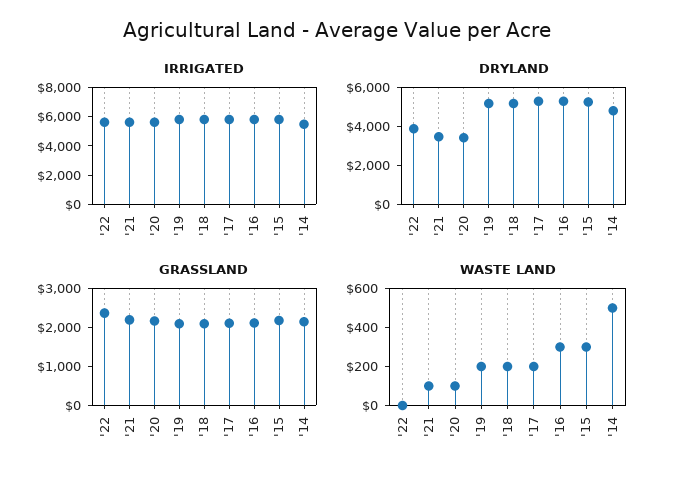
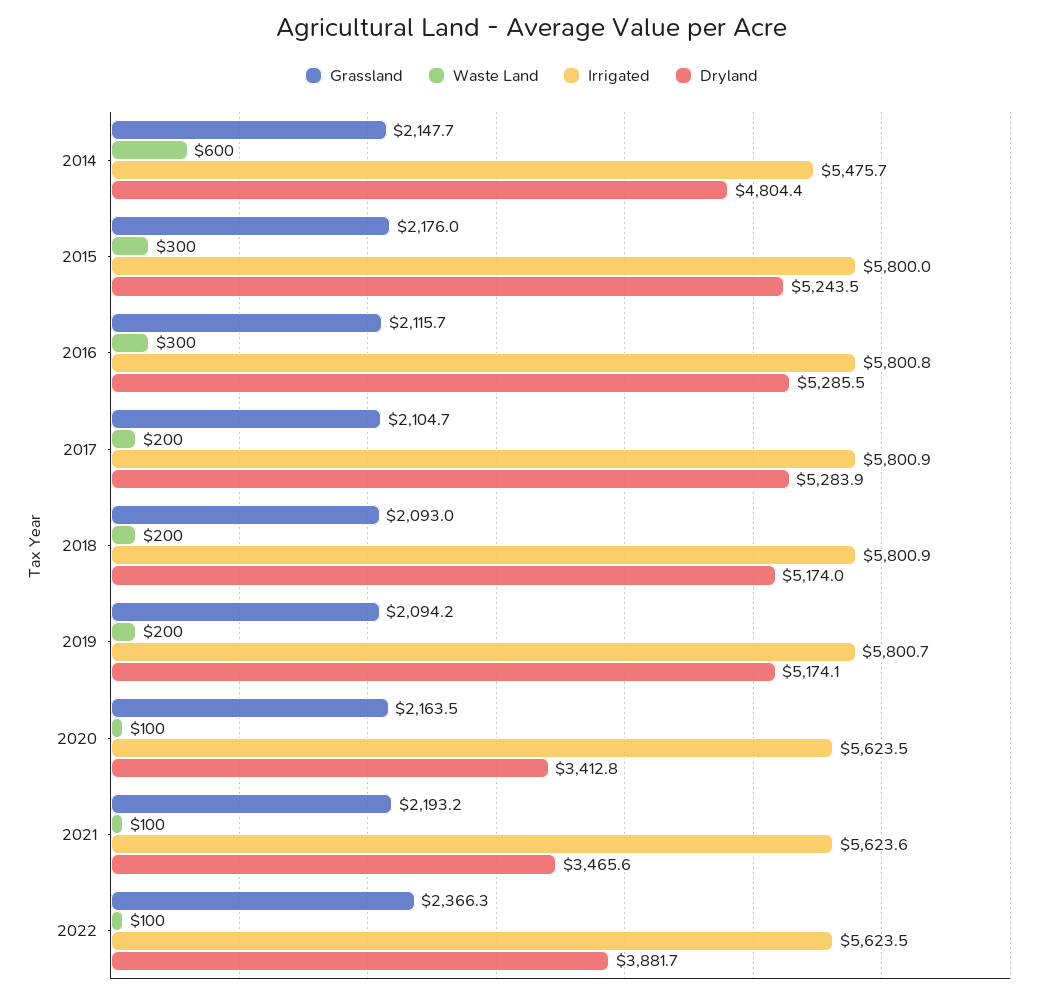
WASTE LAND, '22: 0 -> 100
WASTE LAND, '14: 500 -> 600

